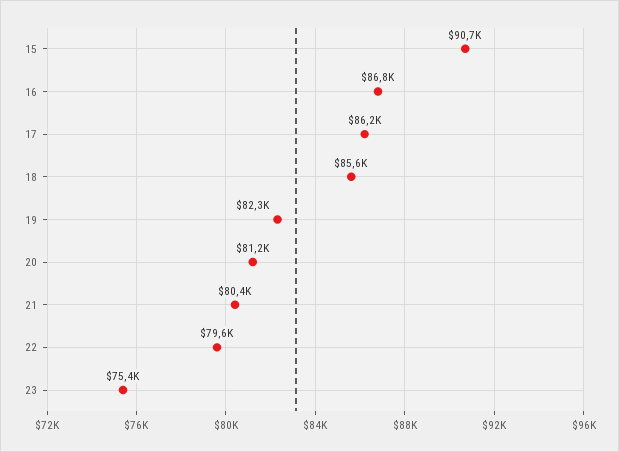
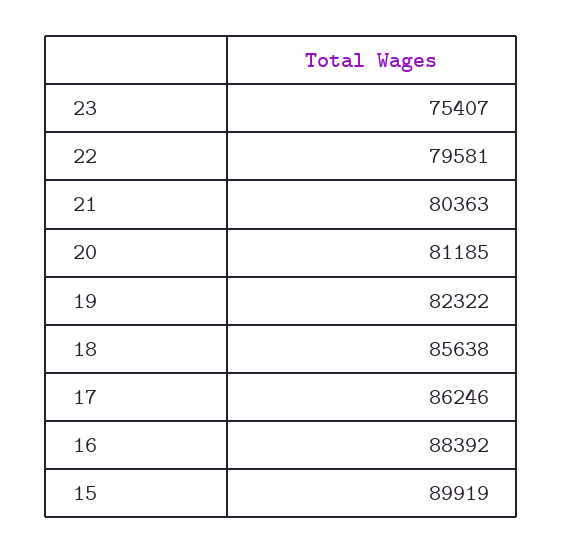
15: 90700 -> 89919
16: 86800 -> 88392

